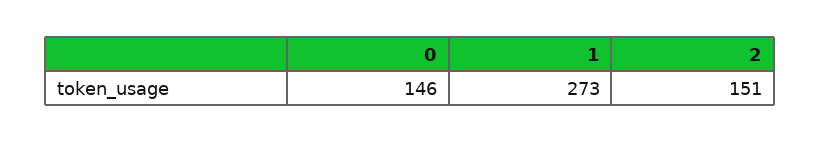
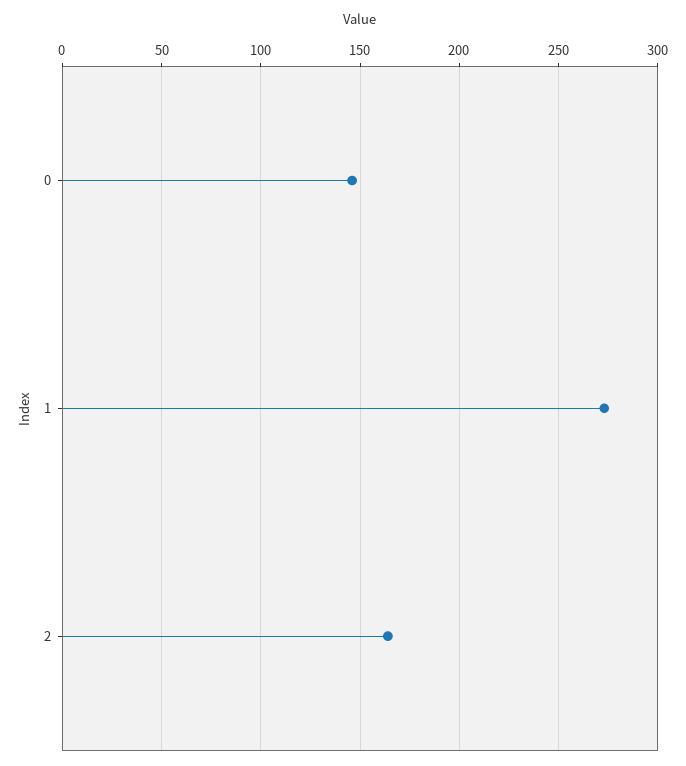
2: 151 -> 165

